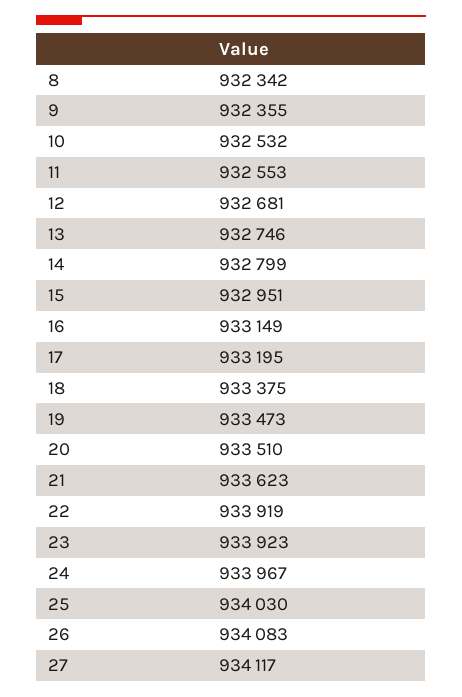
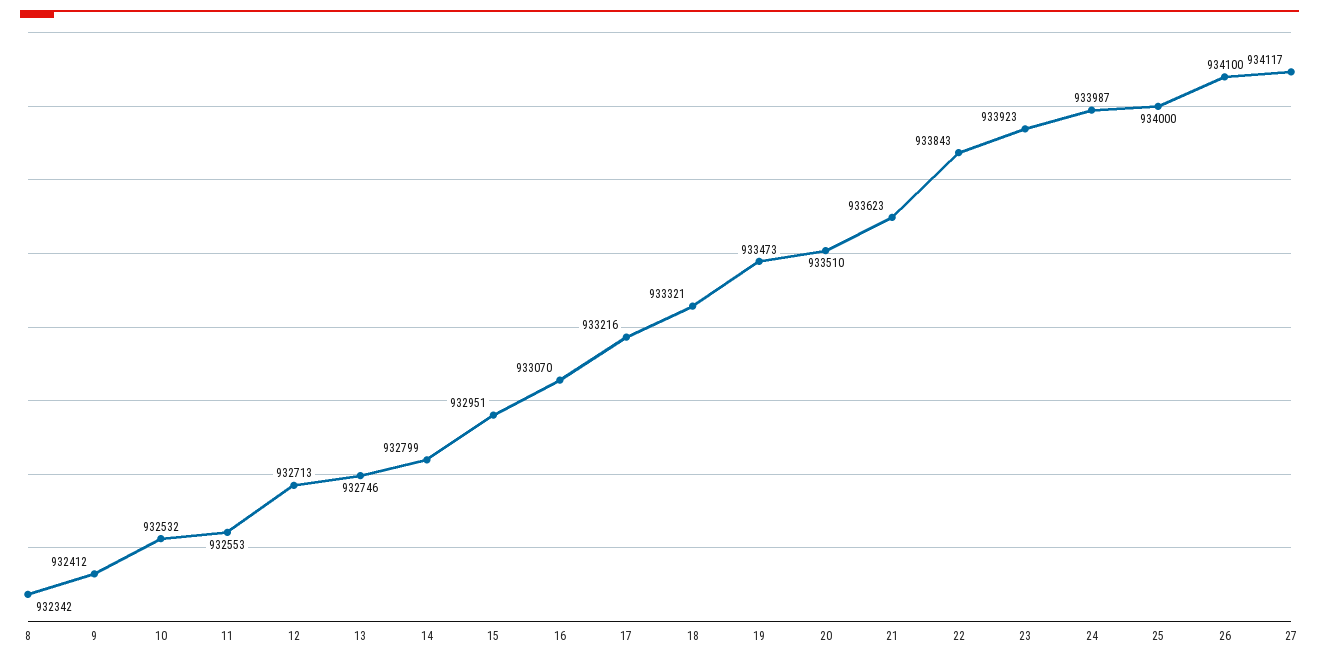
9: 932355 -> 932412
12: 932681 -> 932713
16: 933149 -> 933070
17: 933195 -> 933216
18: 933375 -> 933321
22: 933919 -> 933843
24: 933967 -> 933987
25: 934030 -> 934000
26: 934083 -> 934100

